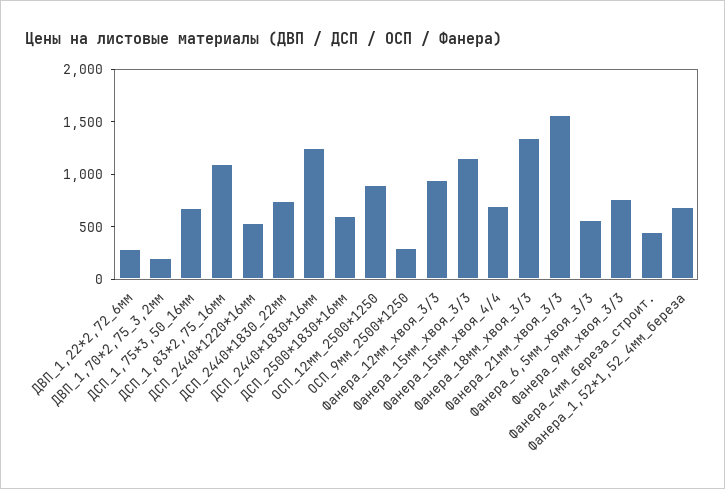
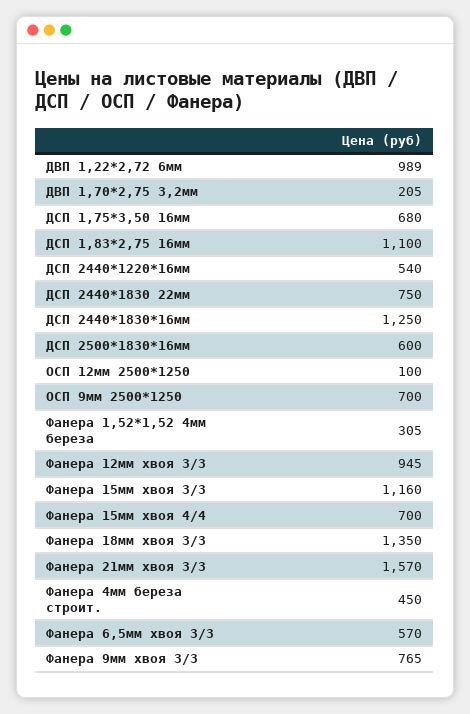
ДВП_1,22*2,72_6мм: 300 -> 989
ОСП_12мм_2500*1250: 900 -> 100
ОСП_9мм_2500*1250: 300 -> 700
Фанера_1,52*1,52_4мм_береза: 700 -> 305

